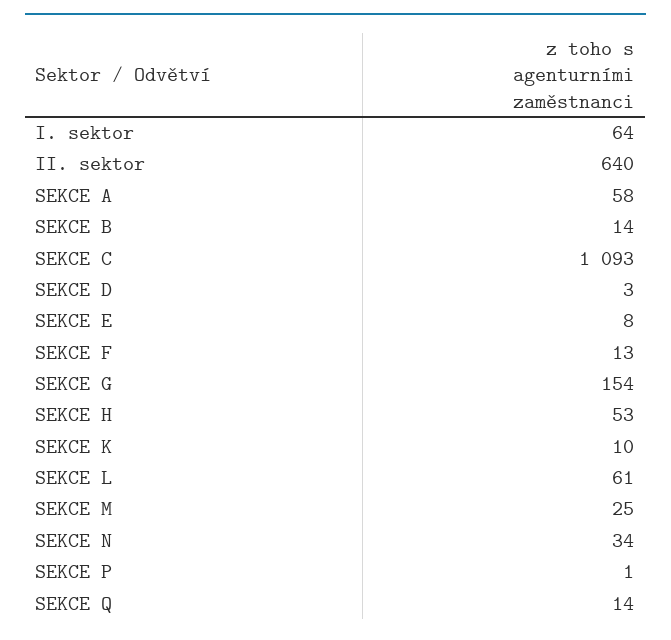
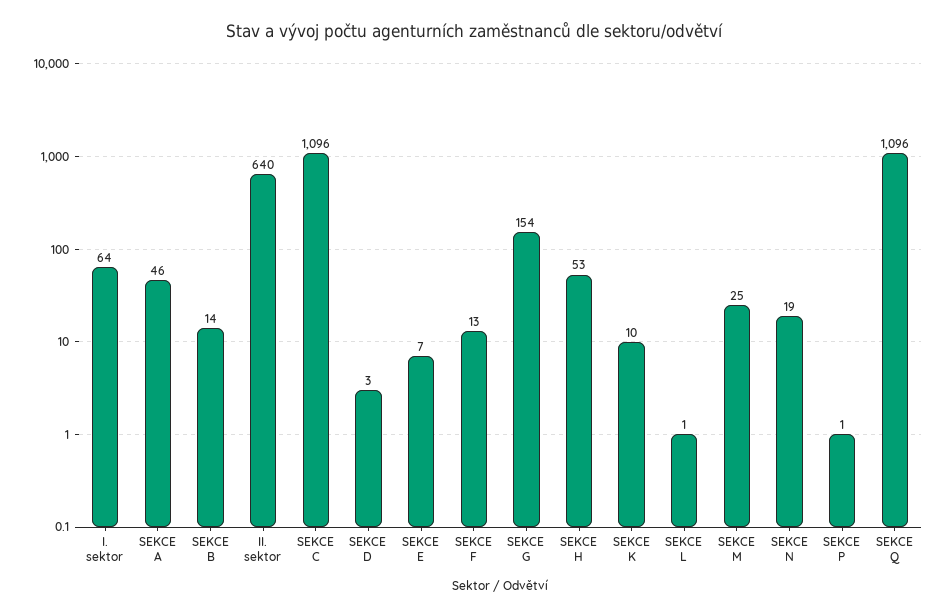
SEKCE A: 58 -> 46
SEKCE C: 1093 -> 1096
SEKCE E: 8 -> 7
SEKCE L: 61 -> 1
SEKCE N: 34 -> 19
SEKCE Q: 14 -> 1096

